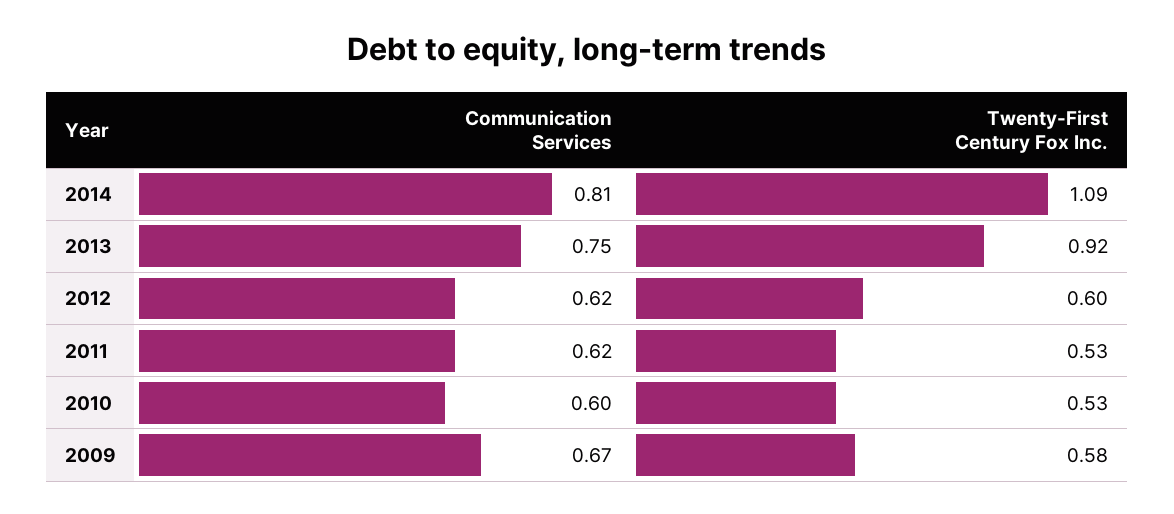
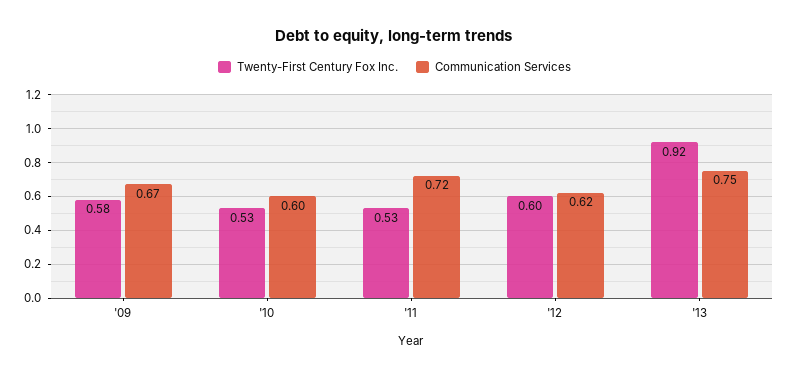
Communication Services, 2014: 0.81 -> none
Twenty-First Century Fox Inc., 2014: 1.09 -> none
Communication Services, 2011: 0.62 -> 0.72

